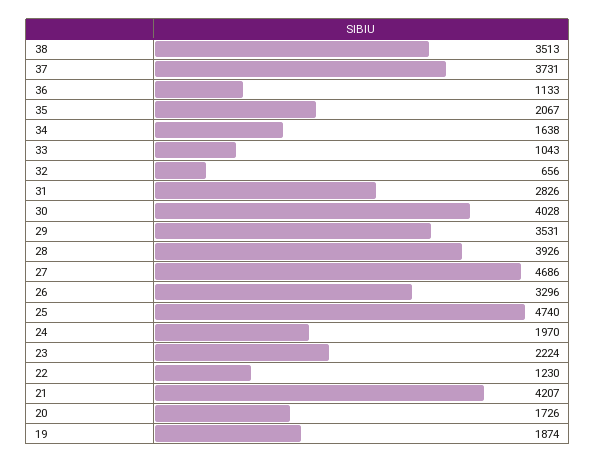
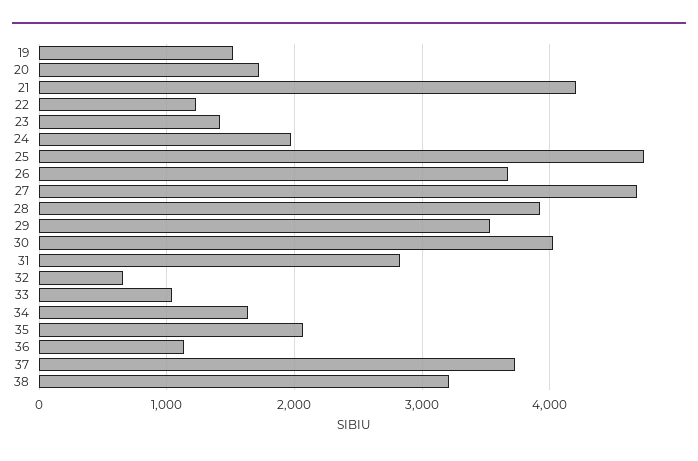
38: 3513 -> 3200
26: 3296 -> 3700
23: 2224 -> 1400
19: 1874 -> 1500

